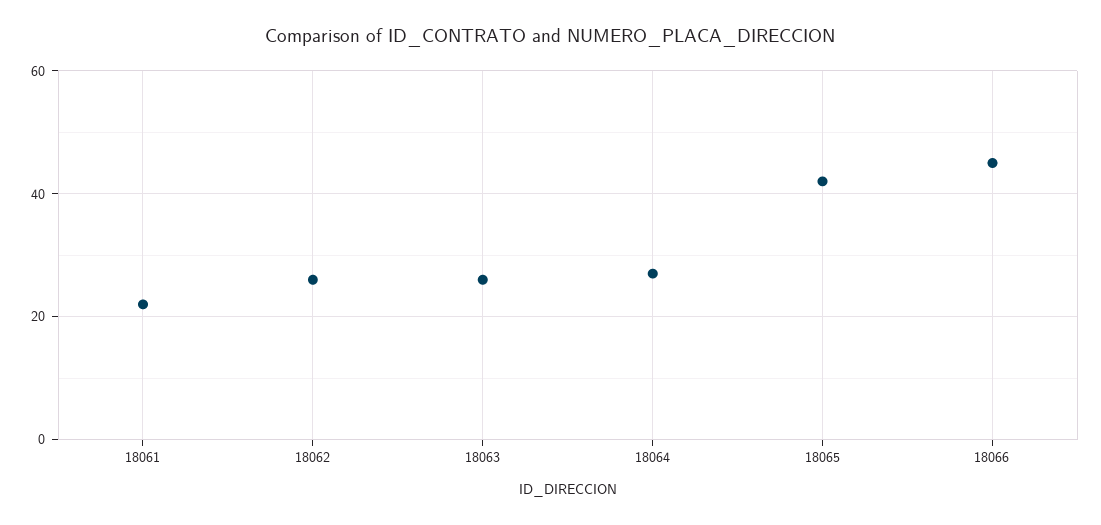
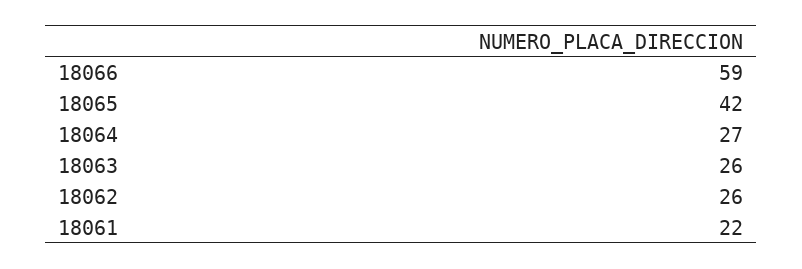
18066: 45 -> 59

